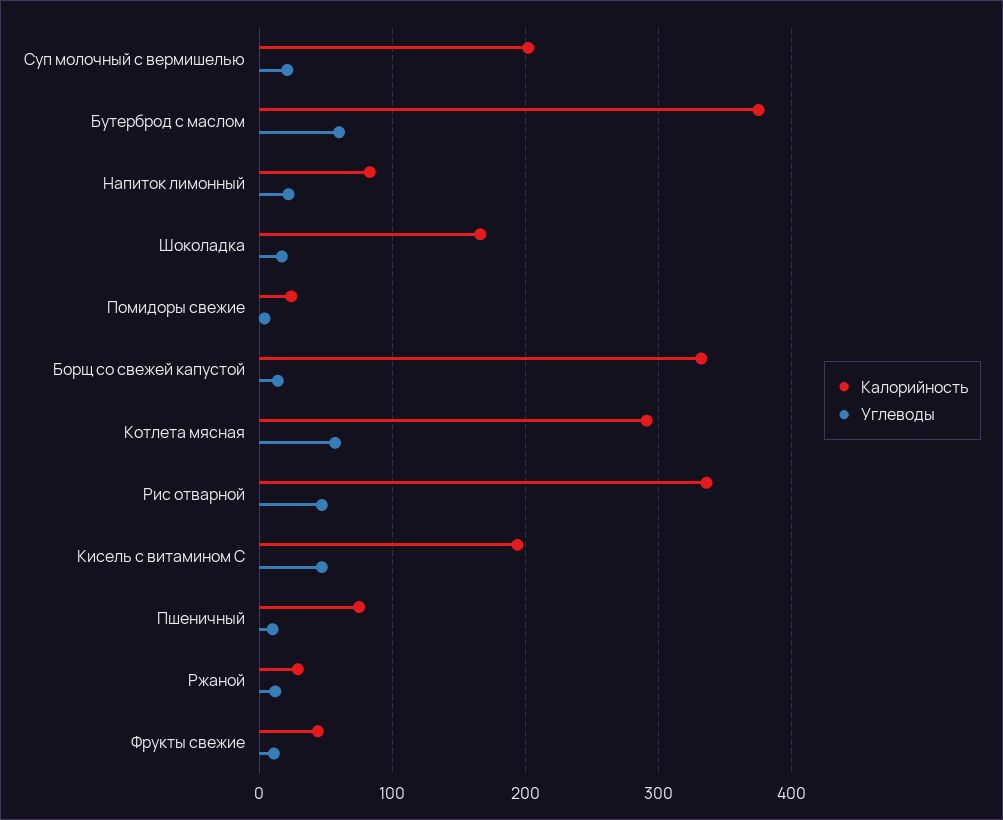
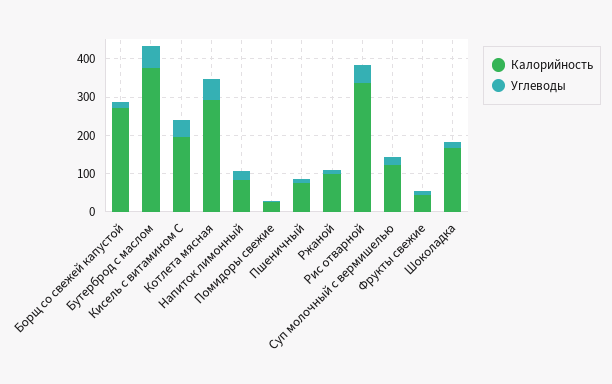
Калорийность, Суп молочный с вермишелью: 200 -> 125
Калорийность, Борщ со свежей капустой: 330 -> 275
Калорийность, Ржаной: 30 -> 100

